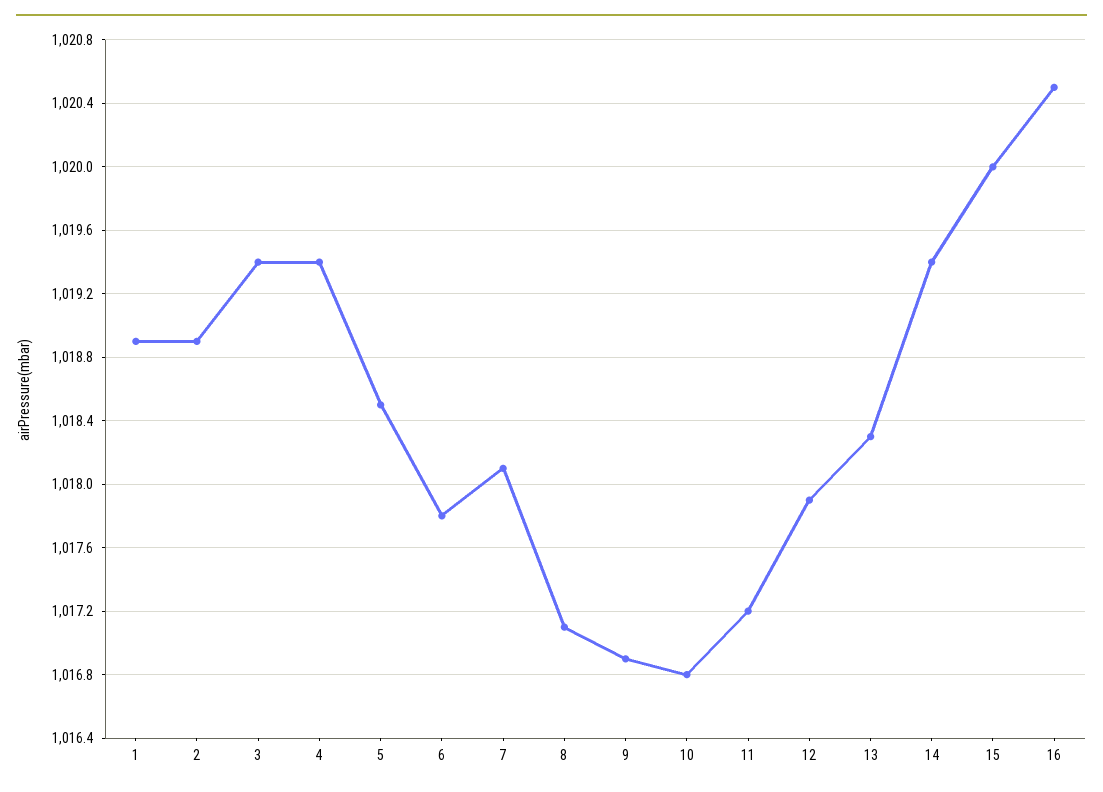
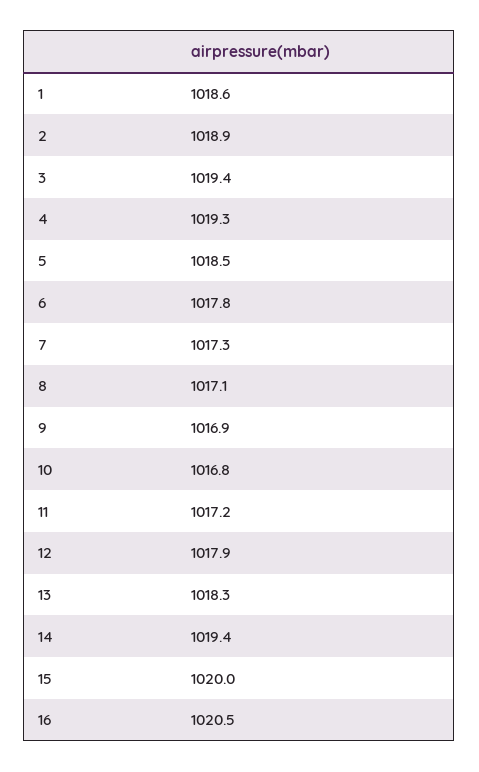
1: 1018.9 -> 1018.6
4: 1019.4 -> 1019.3
7: 1018.1 -> 1017.3

